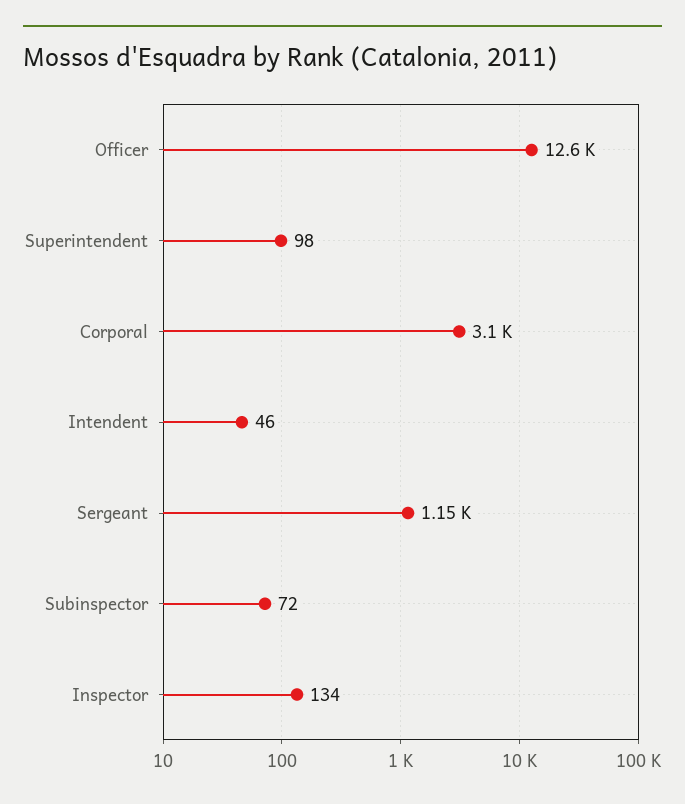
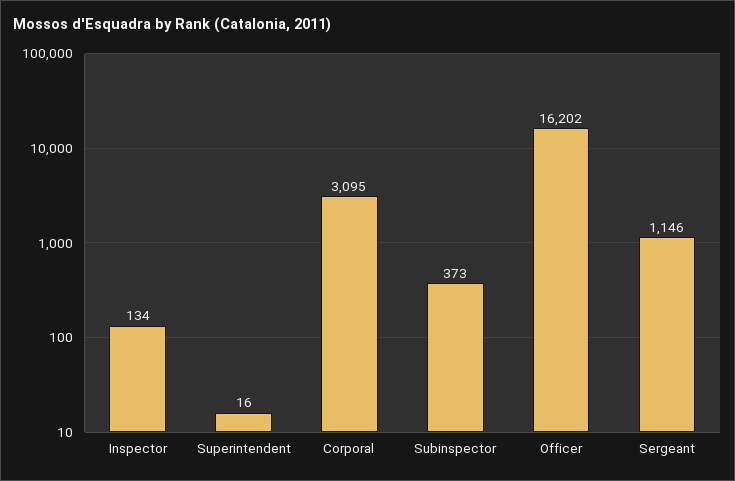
Officer: 12600 -> 16202
Superintendent: 98 -> 16
Intendent: 46 -> none
Subinspector: 72 -> 373

